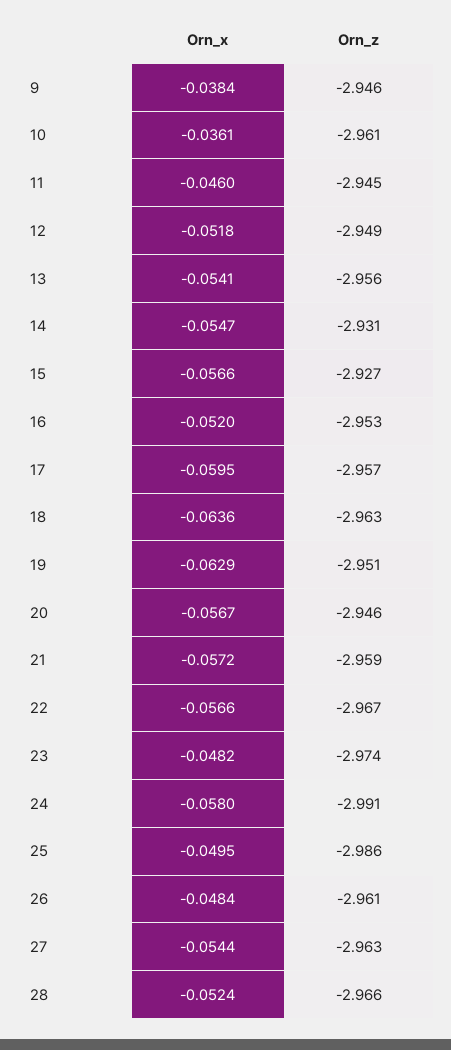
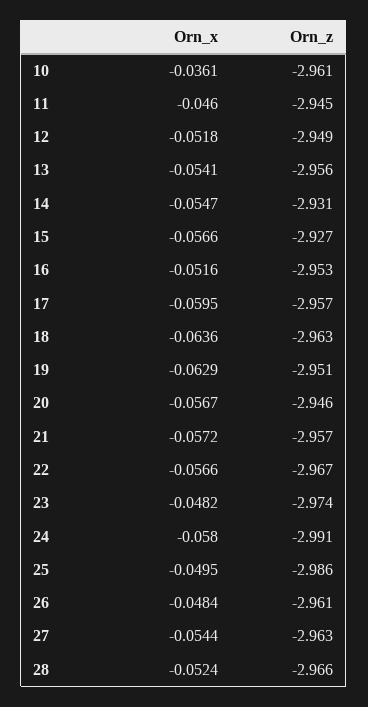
Orn_x, 9: -0.0384 -> none
Orn_z, 9: -2.946 -> none
Orn_x, 16: -0.052 -> -0.0516
Orn_z, 21: -2.959 -> -2.957

